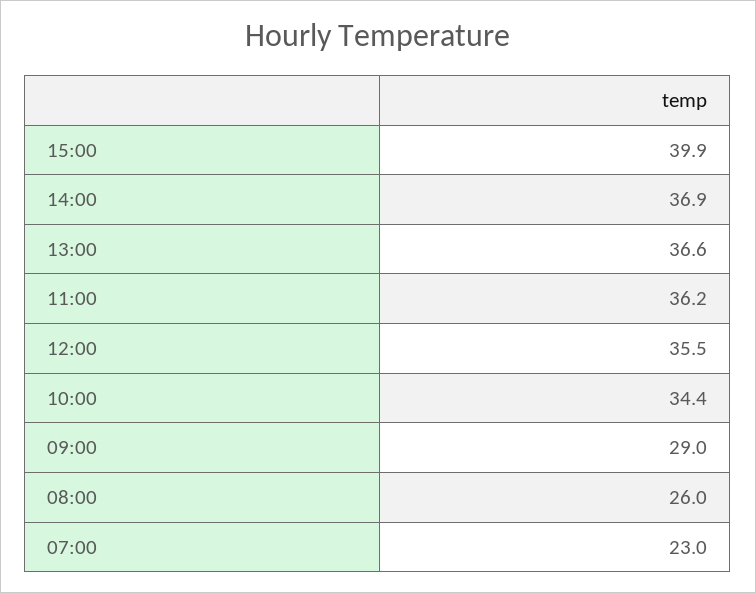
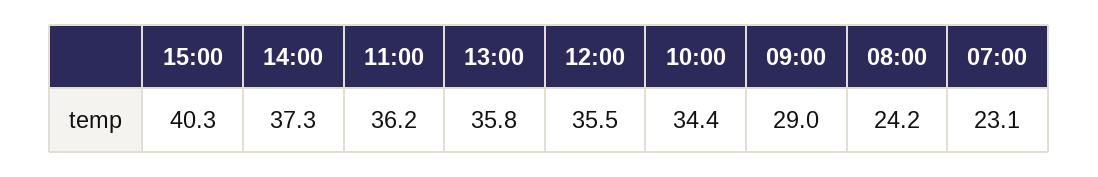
15:00: 39.9 -> 40.3
14:00: 36.9 -> 37.3
13:00: 36.6 -> 35.8
08:00: 26 -> 24.2
07:00: 23 -> 23.1

